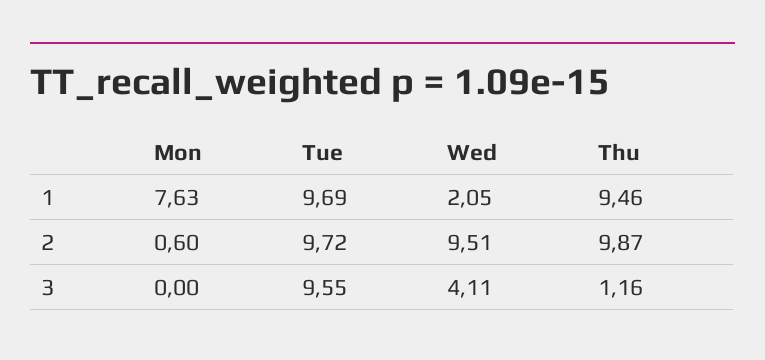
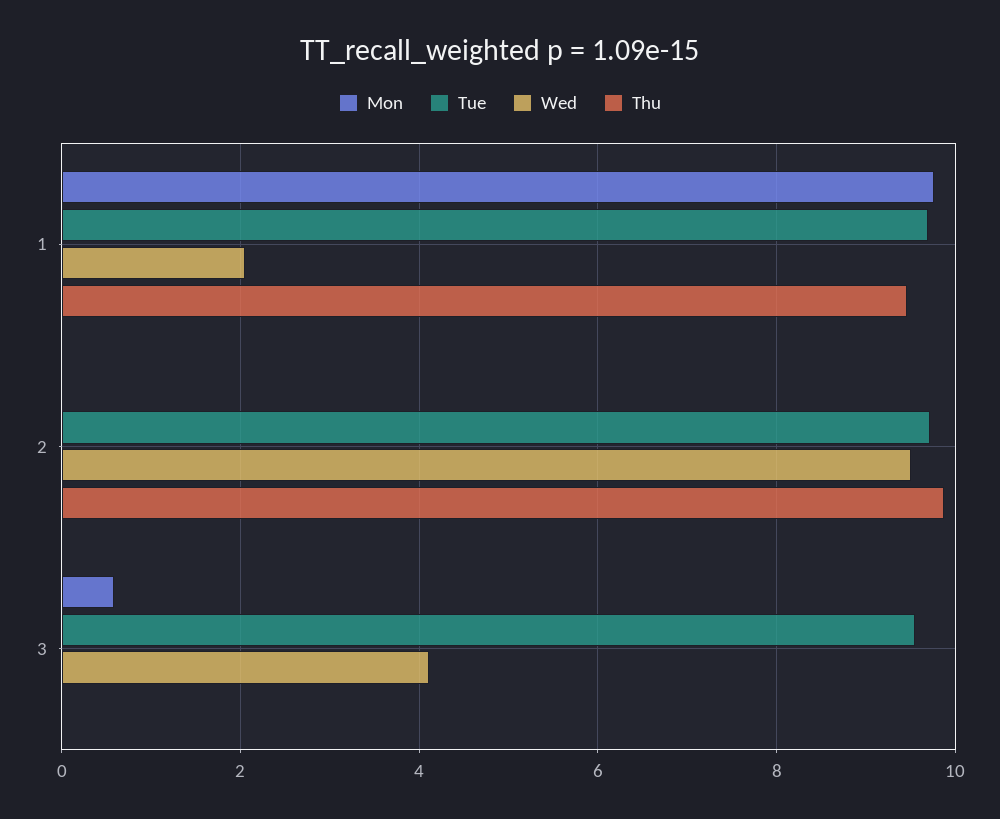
Mon, 1: 7.63 -> 9.8
Mon, 2: 0.6 -> 0
Mon, 3: 0 -> 0.6
Thu, 3: 1.16 -> 0

